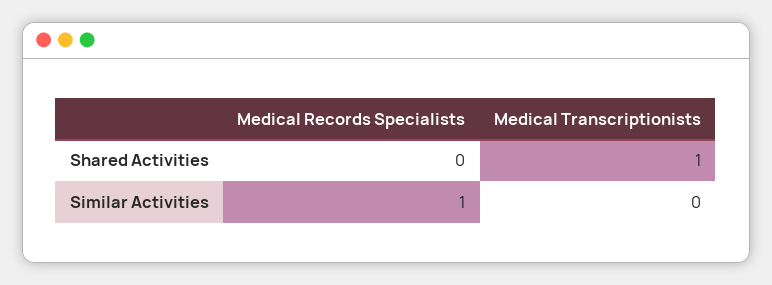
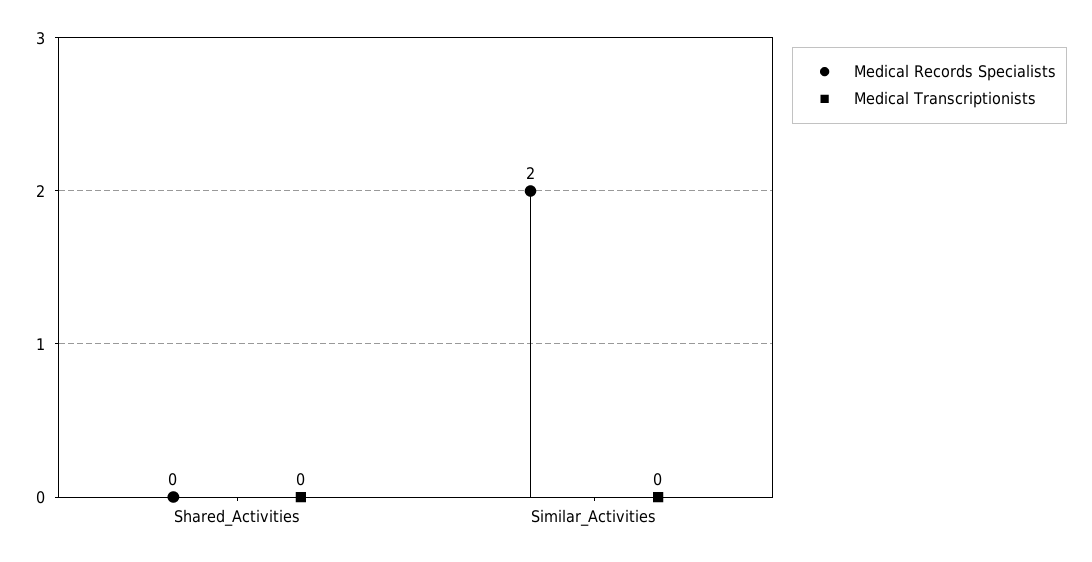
Medical Transcriptionists, Shared Activities: 1 -> 0
Medical Records Specialists, Similar Activities: 1 -> 2

